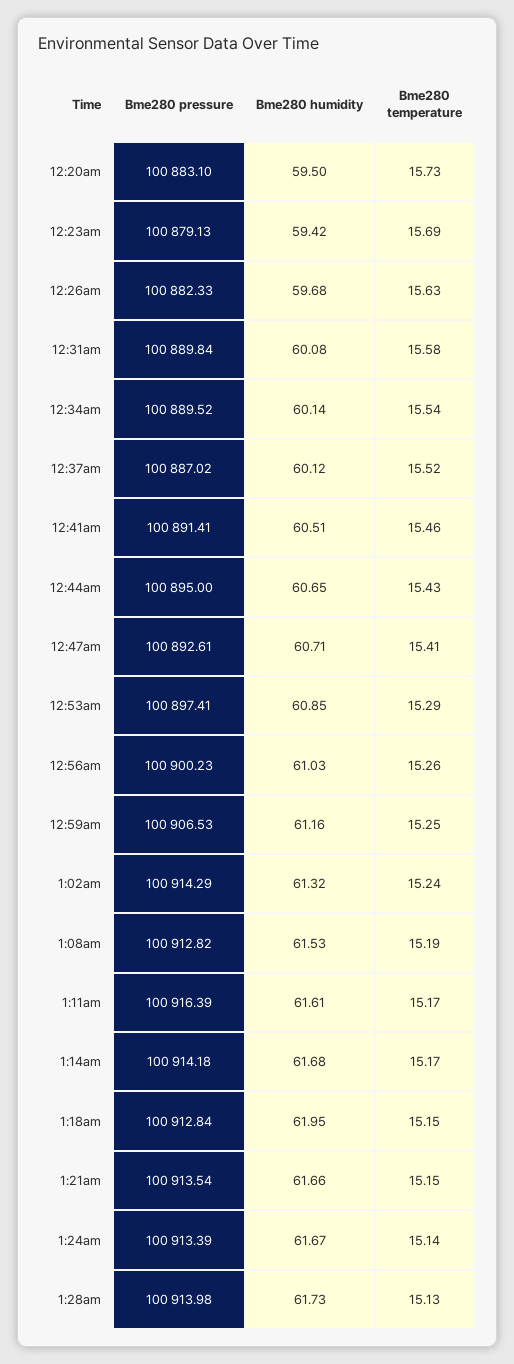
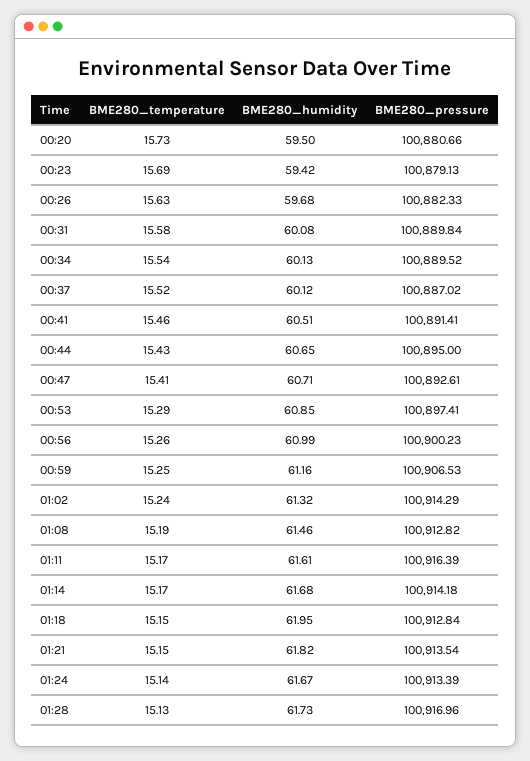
Bme280 pressure, 12:20am: 100883.1 -> 100880.66
Bme280 humidity, 12:34am: 60.14 -> 60.13
Bme280 humidity, 12:56am: 61.03 -> 60.99
Bme280 humidity, 1:08am: 61.53 -> 61.46
Bme280 humidity, 1:21am: 61.66 -> 61.82
Bme280 pressure, 1:28am: 100913.98 -> 100916.96

